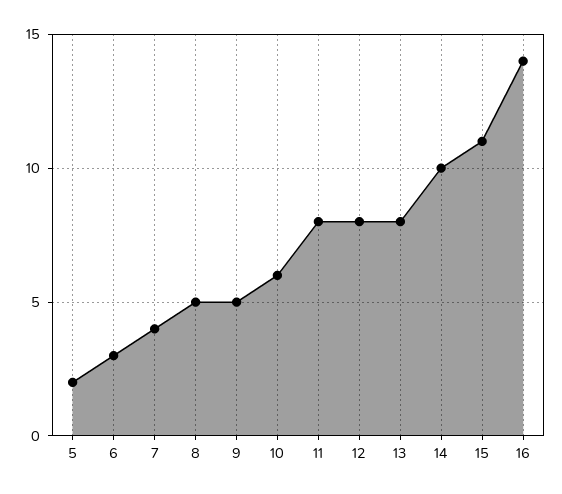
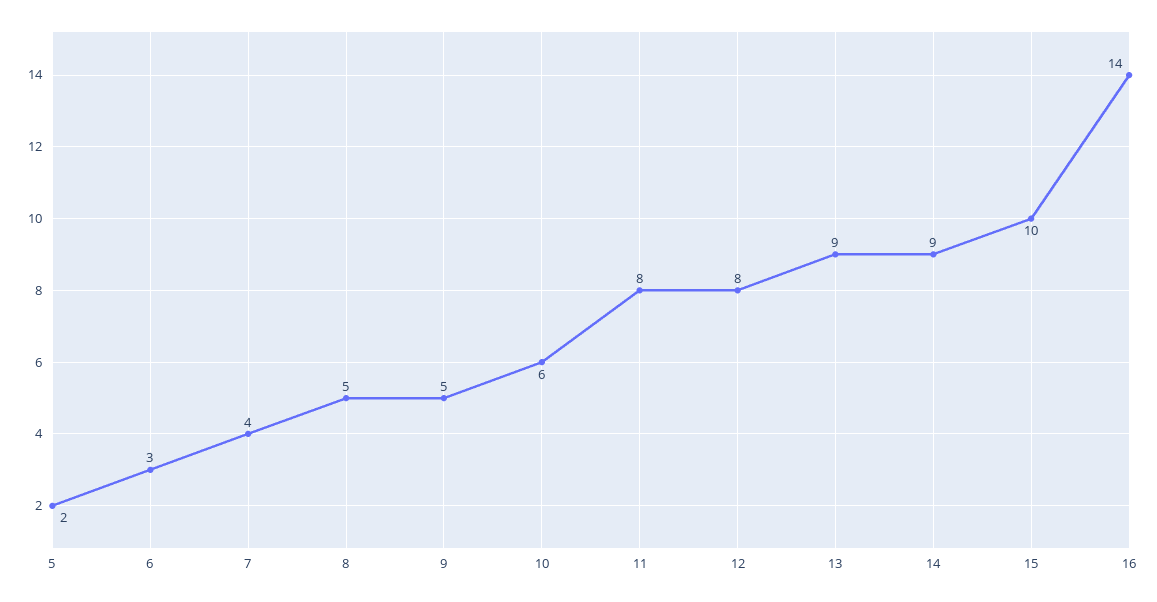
13: 8 -> 9
14: 10 -> 9
15: 11 -> 10

